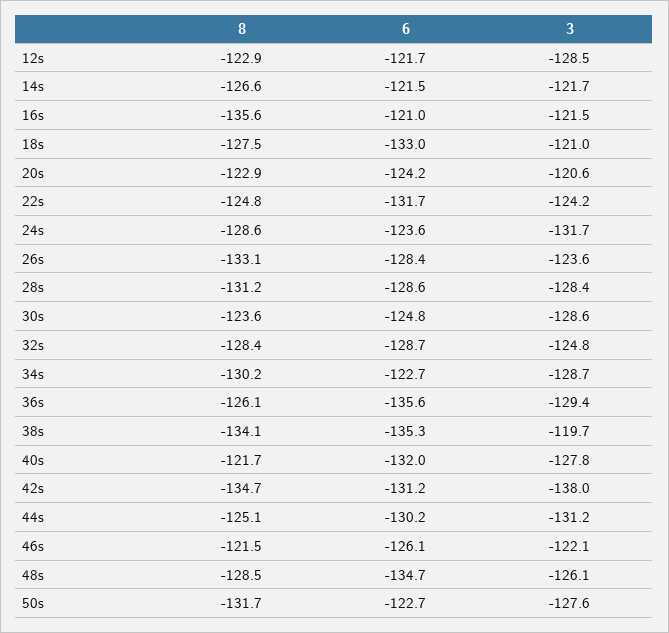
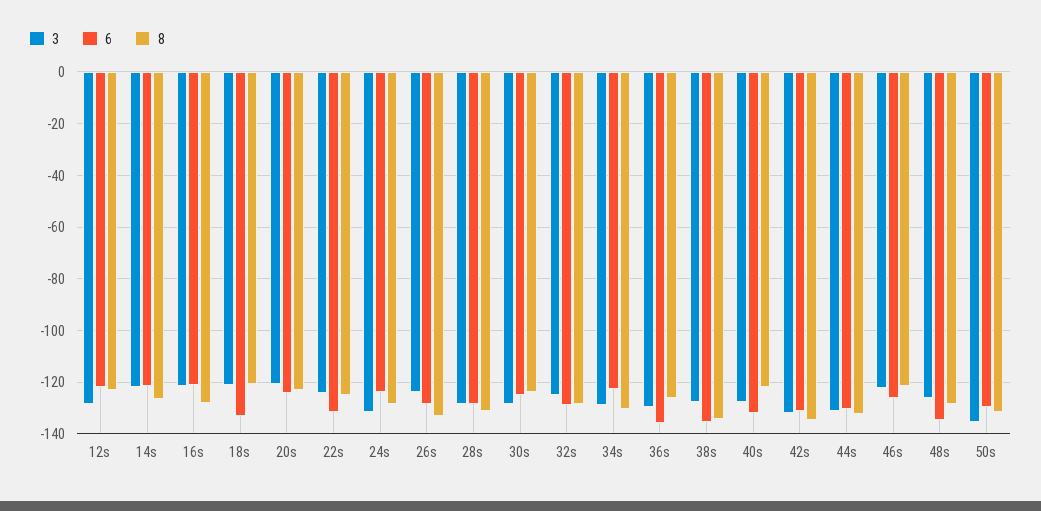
8, 16s: -135.6 -> -127.5
8, 18s: -127.5 -> -120
3, 38s: -119.7 -> -127.5
3, 42s: -138 -> -132.5
8, 44s: -125.1 -> -132.5
6, 50s: -122.7 -> -130
3, 50s: -127.6 -> -135

